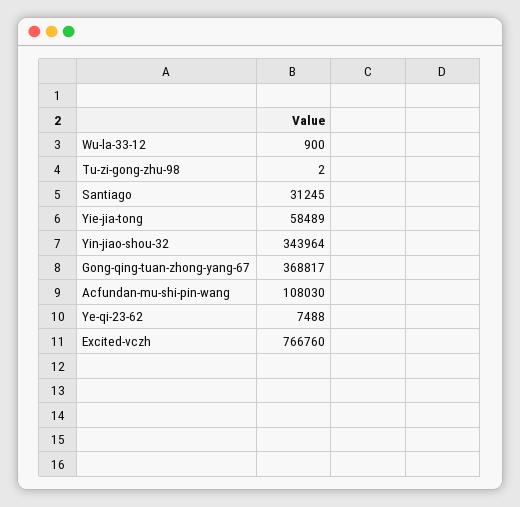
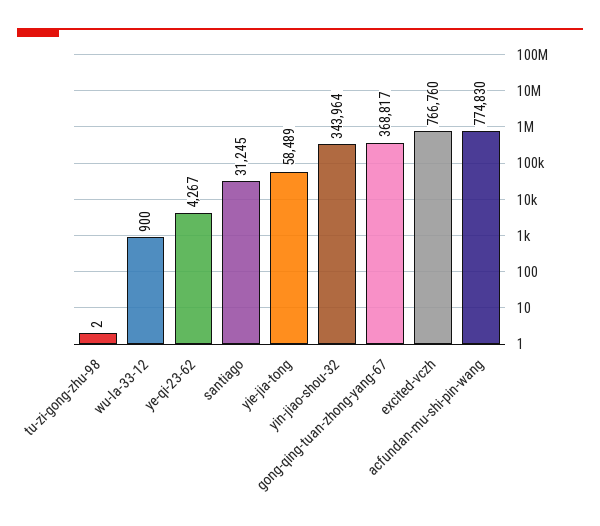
Acfundan-mu-shi-pin-wang: 108030 -> 774830
Ye-qi-23-62: 7488 -> 4267

